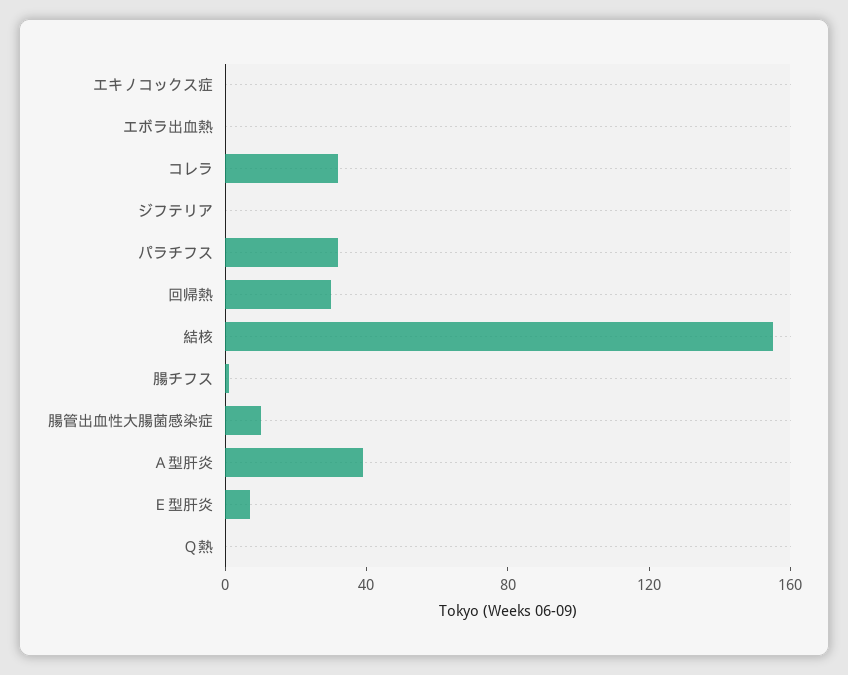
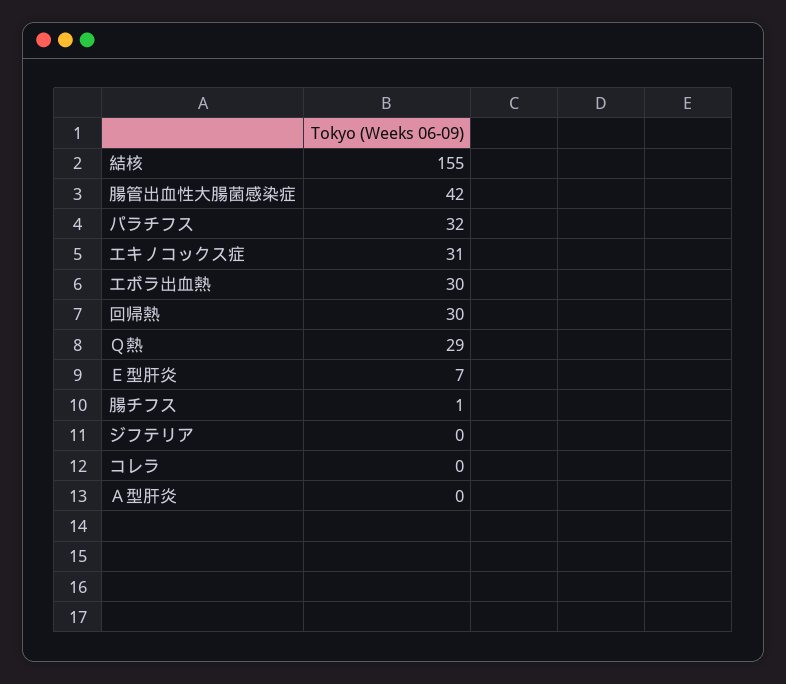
エキノコックス症: 0 -> 31
エボラ出血熱: 0 -> 30
コレラ: 30 -> 0
腸管出血性大腸菌感染症: 10 -> 42
Ａ型肝炎: 40 -> 0
Ｑ熱: 0 -> 29

